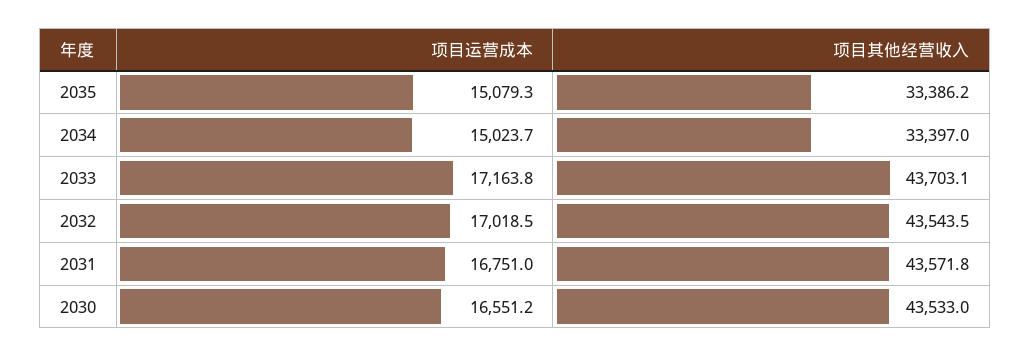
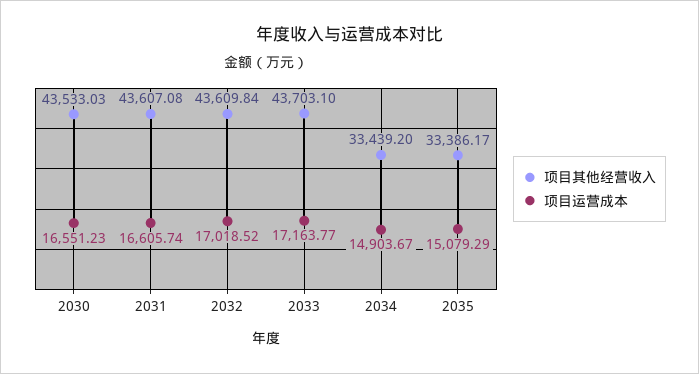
项目运营成本, 2034: 15023.7 -> 14903.67
项目其他经营收入, 2034: 33397 -> 33439.2
项目其他经营收入, 2032: 43543.5 -> 43609.84
项目运营成本, 2031: 16751 -> 16605.74
项目其他经营收入, 2031: 43571.8 -> 43607.08

